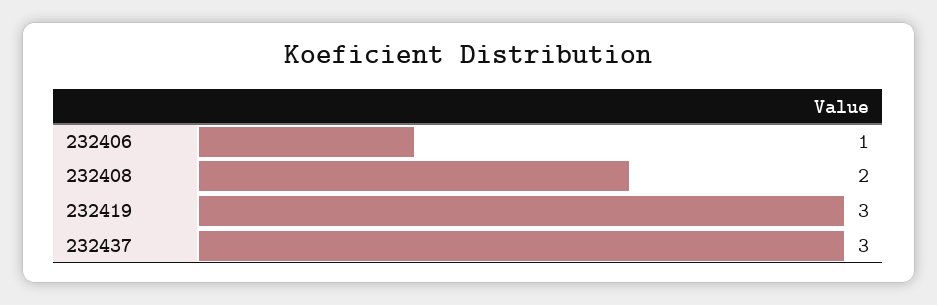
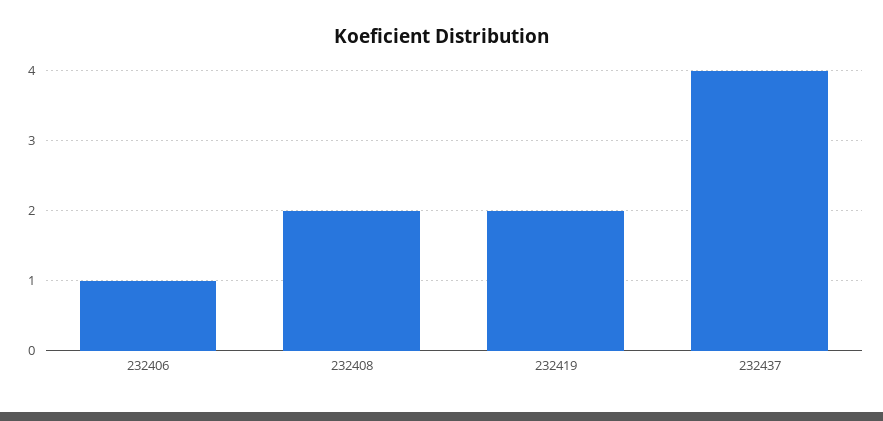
232419: 3 -> 2
232437: 3 -> 4

